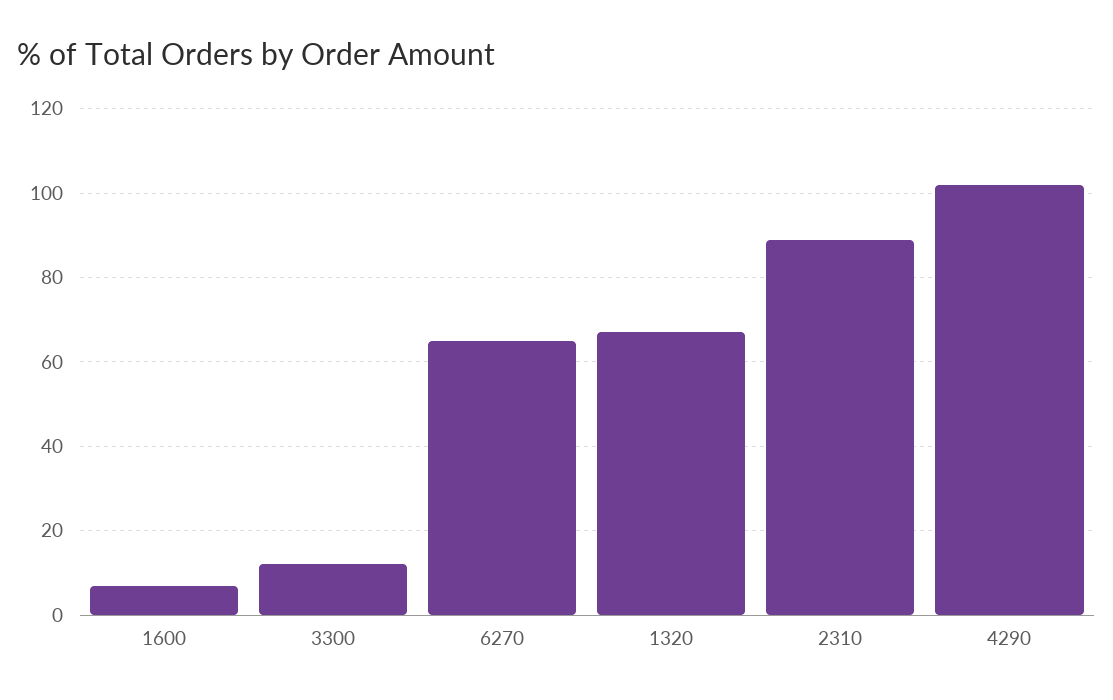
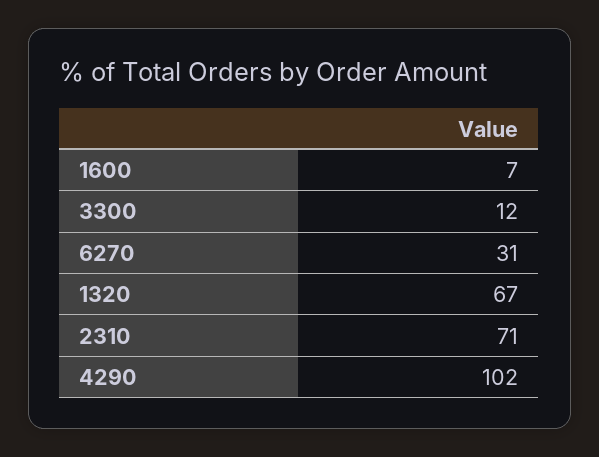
6270: 65 -> 31
2310: 90 -> 71

